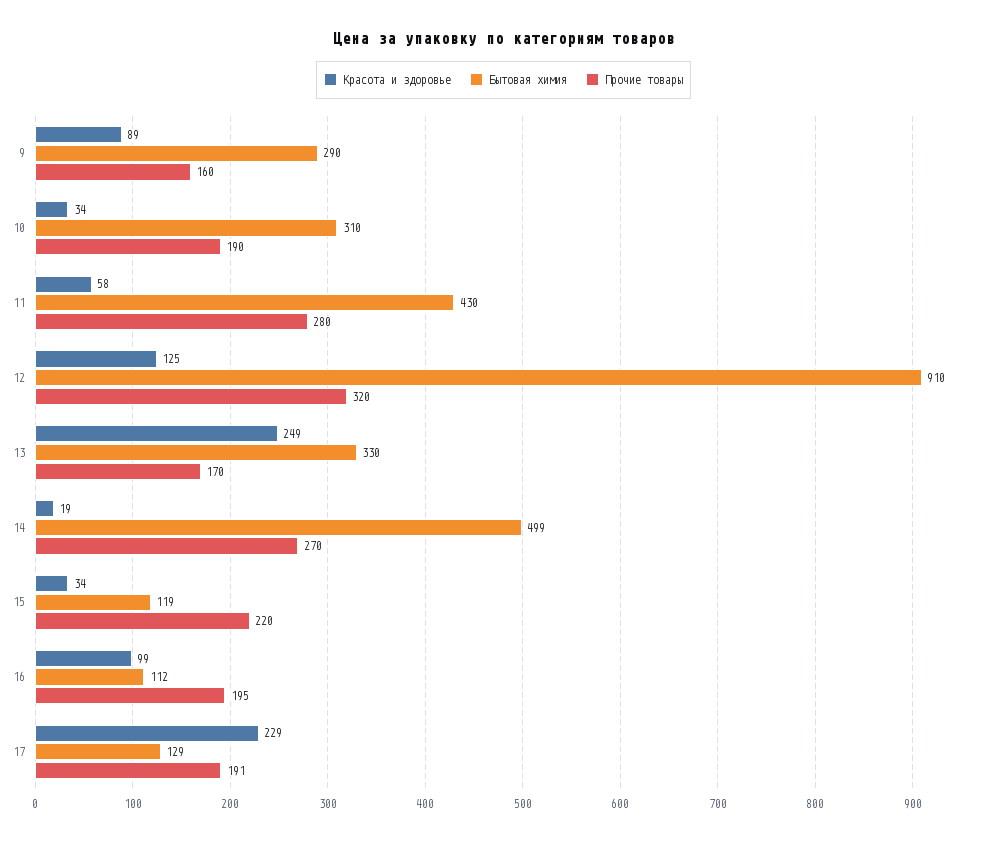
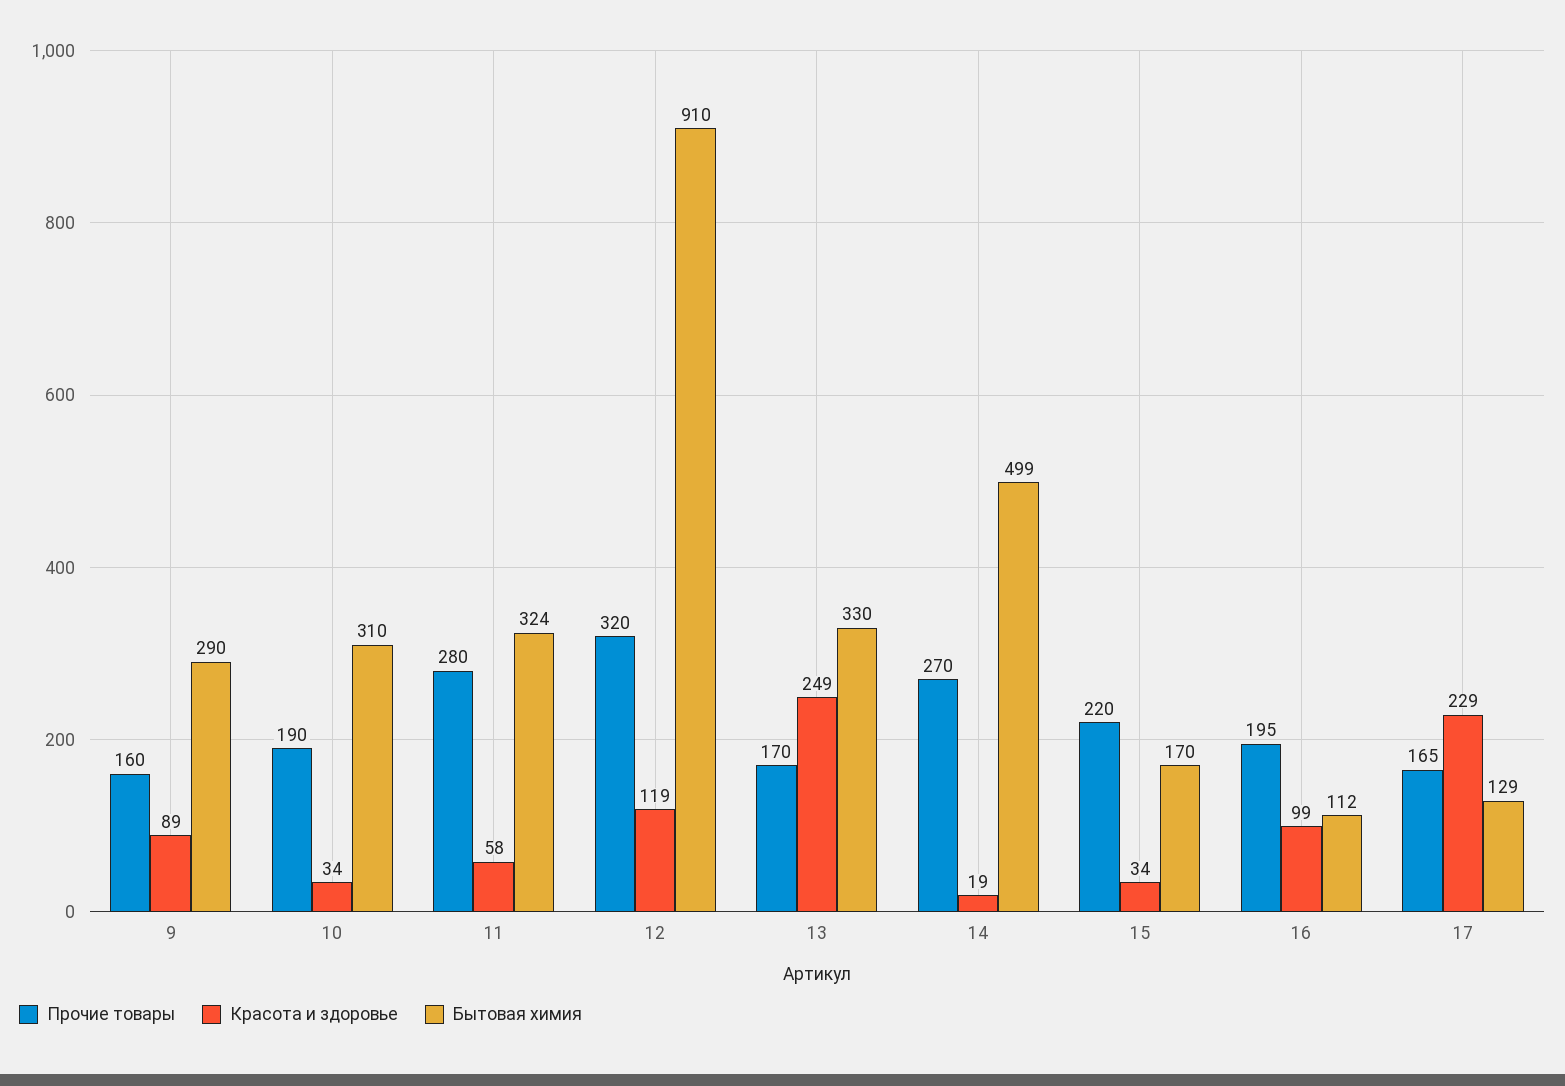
Бытовая химия, 11: 430 -> 324
Красота и здоровье, 12: 125 -> 119
Бытовая химия, 15: 119 -> 170
Прочие товары, 17: 191 -> 165

